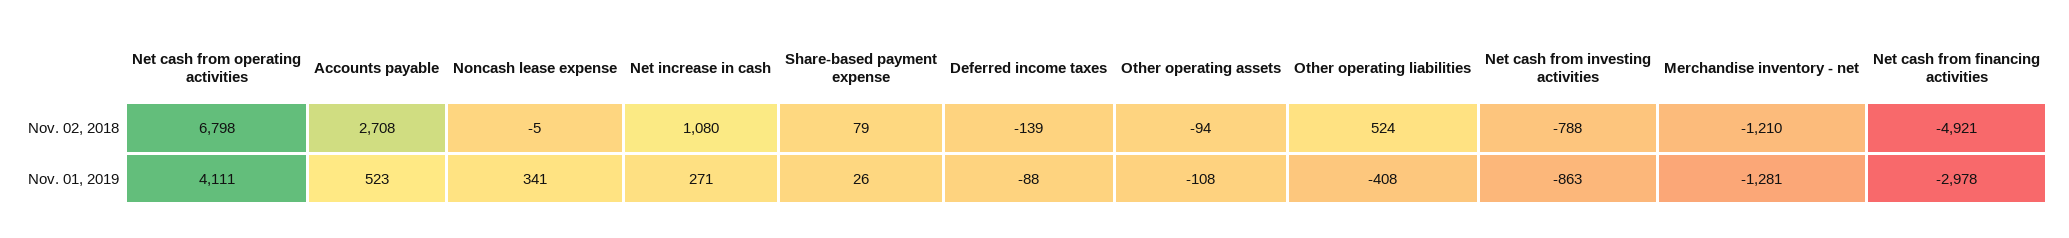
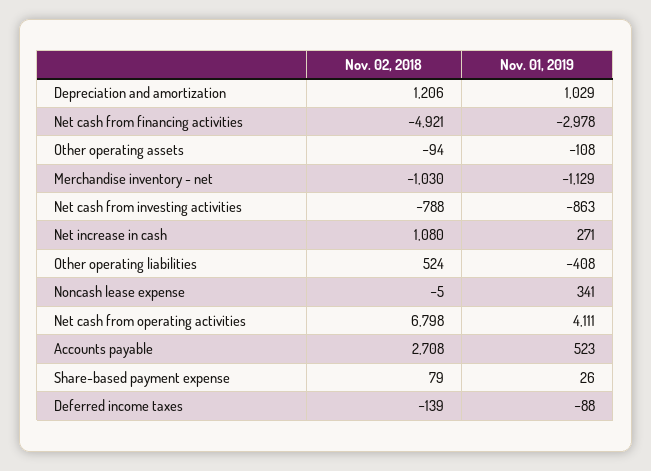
Merchandise inventory - net, Nov. 02, 2018: -1210 -> -1030
Merchandise inventory - net, Nov. 01, 2019: -1281 -> -1129
Depreciation and amortization, Nov. 02, 2018: none -> 1206
Depreciation and amortization, Nov. 01, 2019: none -> 1029

